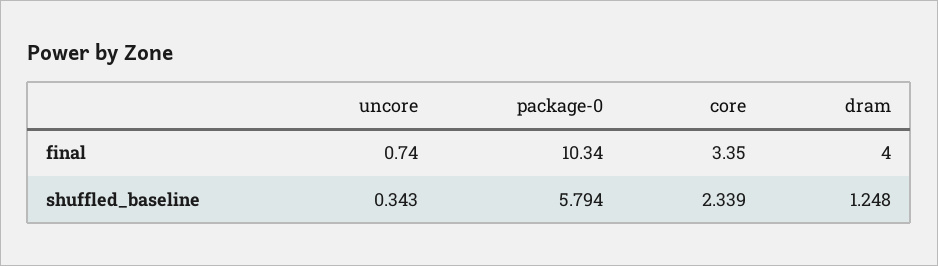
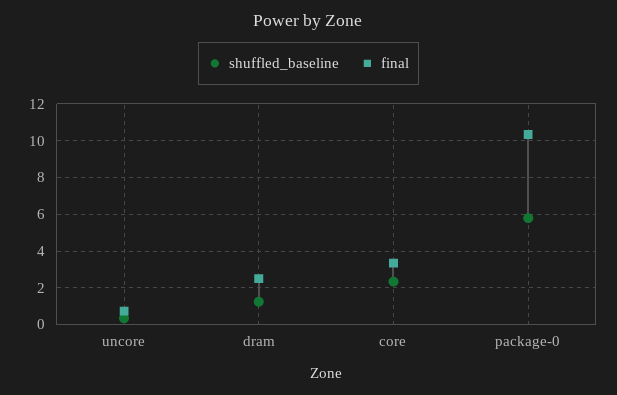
final, dram: 4 -> 2.5

